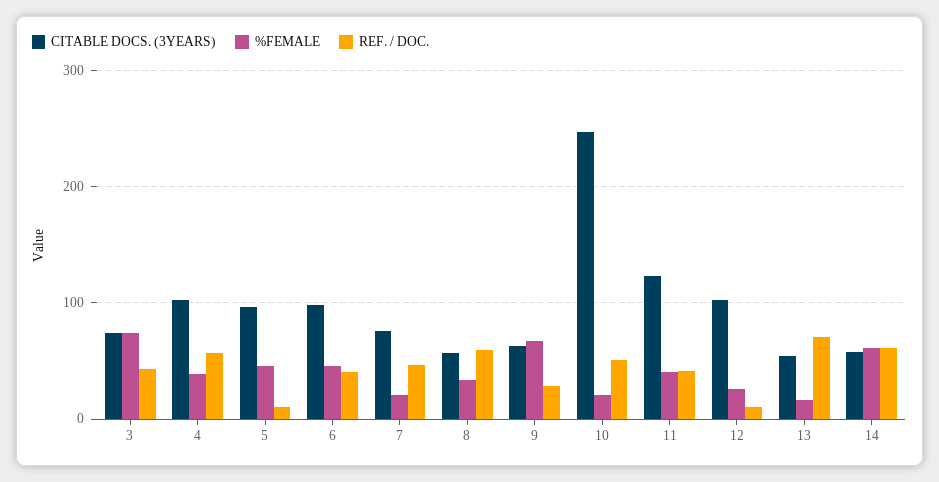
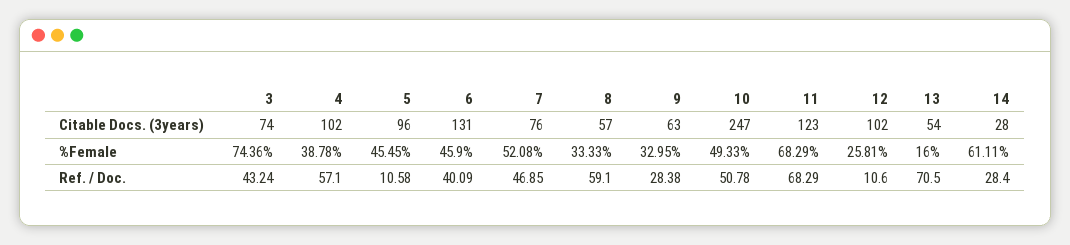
CITABLE DOCS. (3YEARS), 6: 100 -> 131
%FEMALE, 7: 20 -> 52.08
%FEMALE, 9: 70 -> 32.95
%FEMALE, 10: 20 -> 49.33
%FEMALE, 11: 40 -> 68.29
REF. / DOC., 11: 40 -> 68.29
CITABLE DOCS. (3YEARS), 14: 60 -> 28
REF. / DOC., 14: 60 -> 28.4

